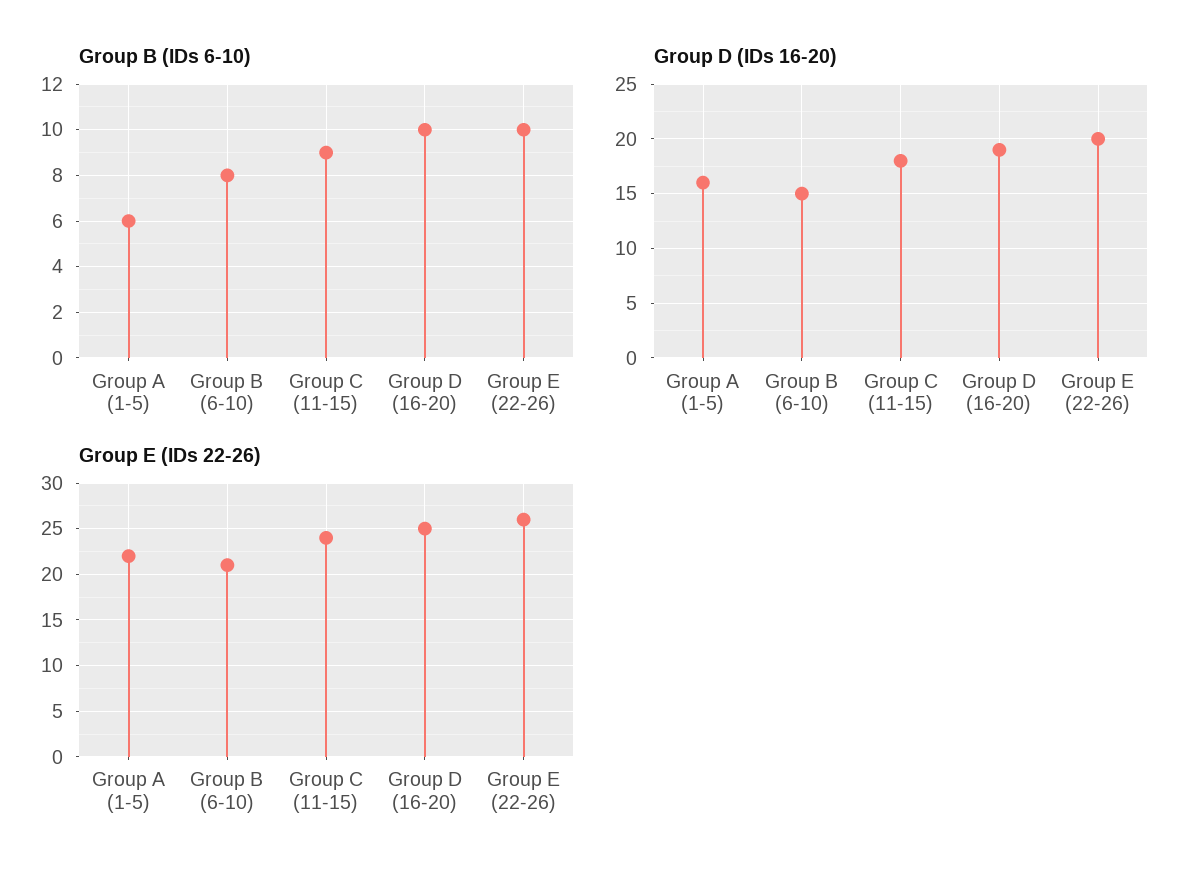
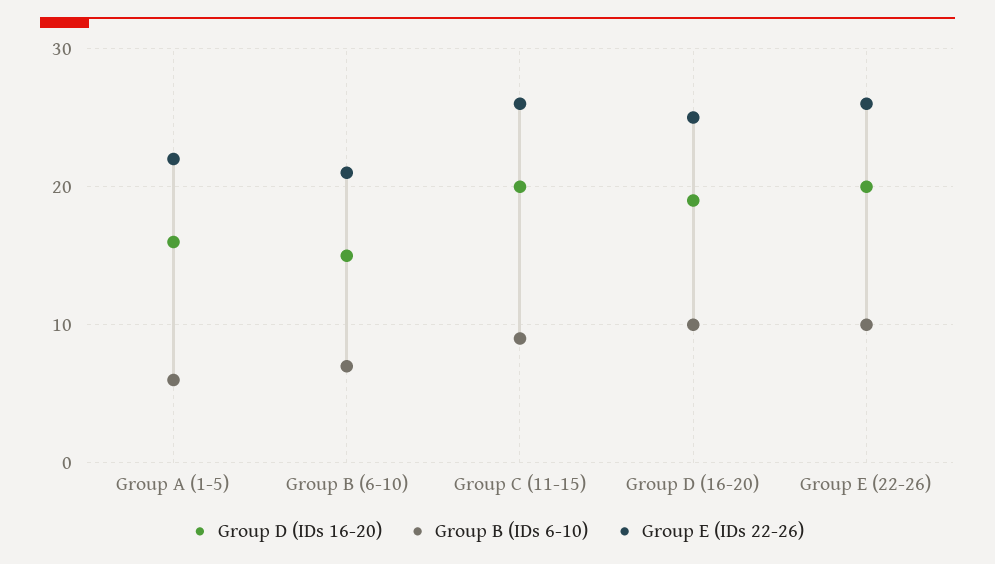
Group B (IDs 6-10), Group B (6-10): 8 -> 7
Group D (IDs 16-20), Group C (11-15): 18 -> 20
Group E (IDs 22-26), Group C (11-15): 24 -> 26

